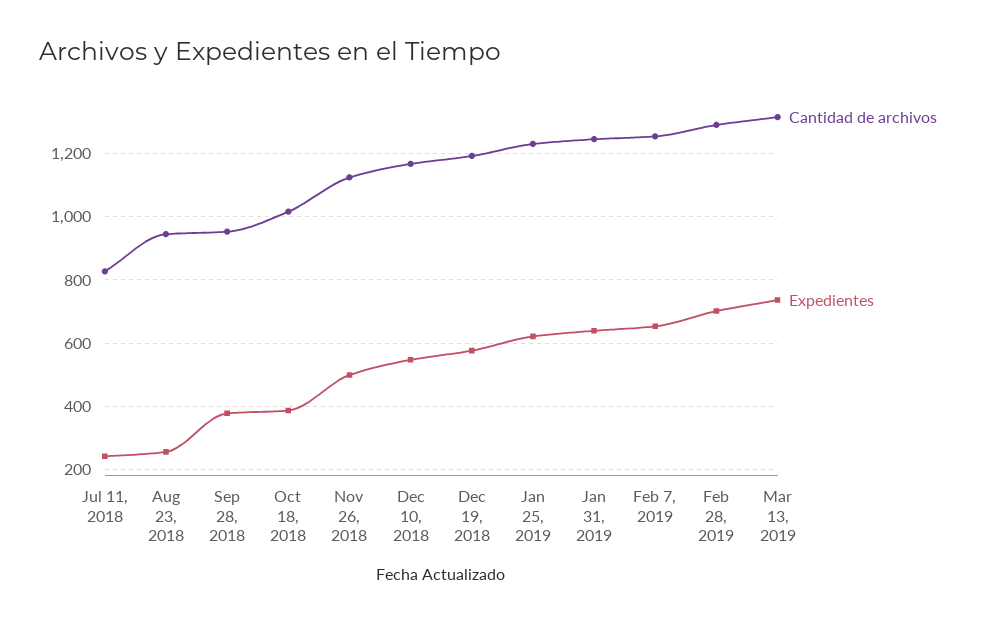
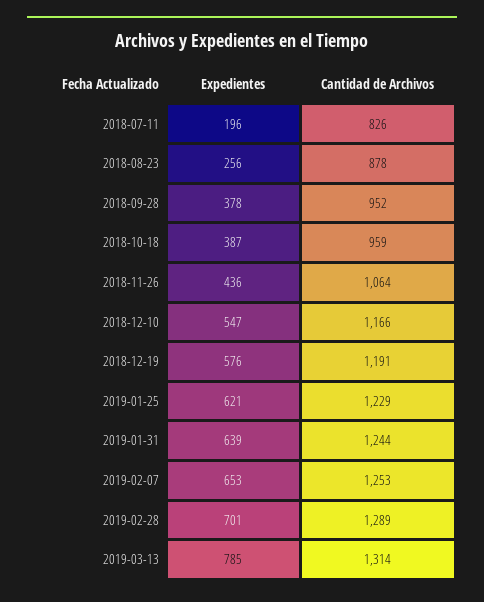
Expedientes, Jul 11, 2018: 240 -> 196
Cantidad de archivos, Aug 23, 2018: 940 -> 878
Cantidad de archivos, Oct 18, 2018: 1020 -> 959
Cantidad de archivos, Nov 26, 2018: 1120 -> 1064
Expedientes, Nov 26, 2018: 500 -> 436
Expedientes, Mar 13, 2019: 740 -> 785

